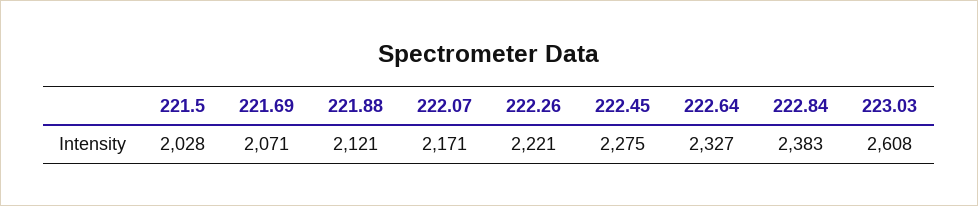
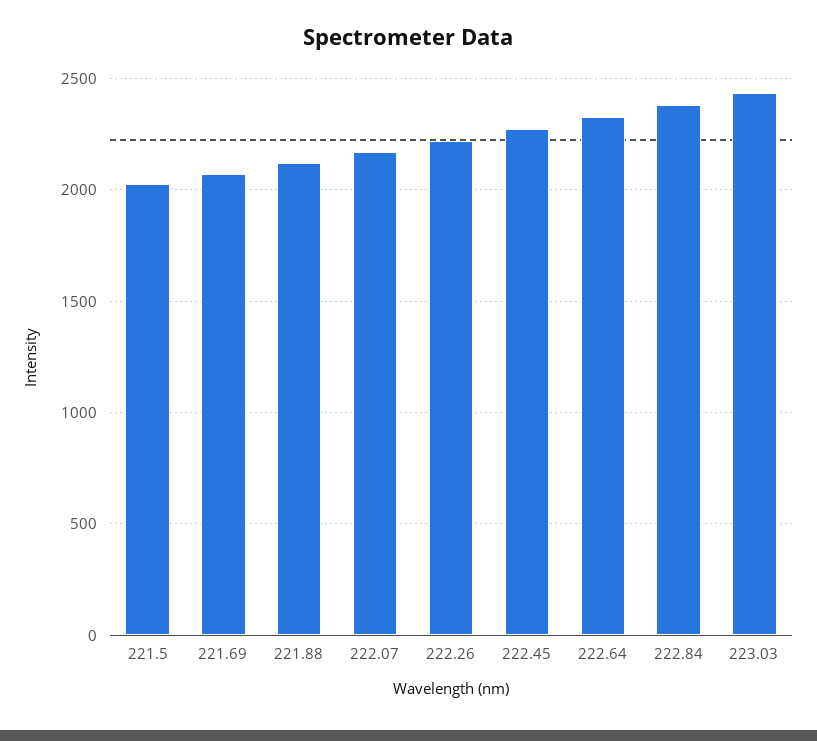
223.03: 2608 -> 2450

